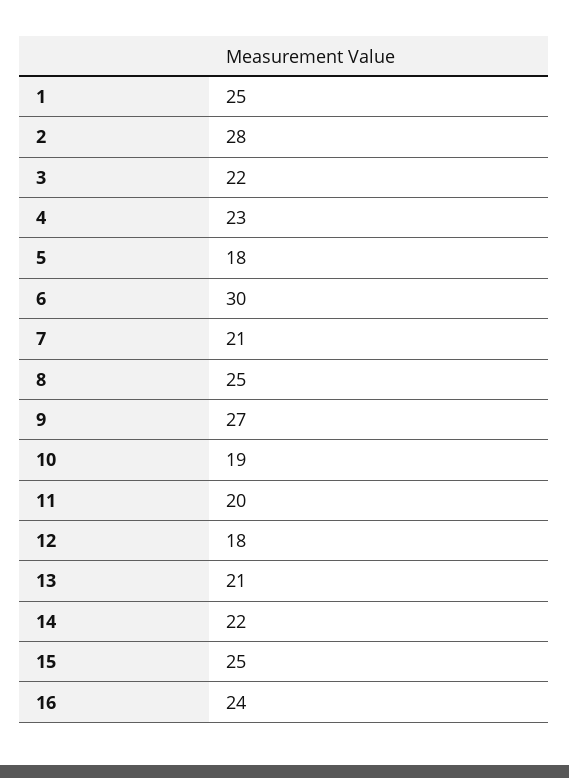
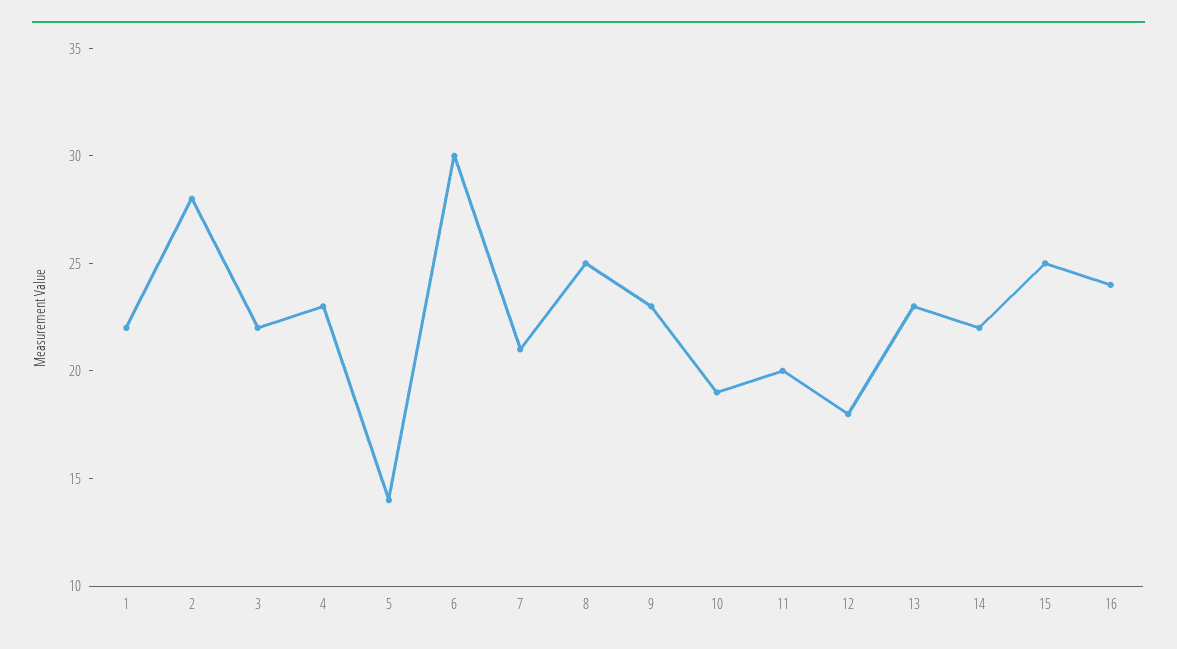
1: 25 -> 22
5: 18 -> 14
9: 27 -> 23
13: 21 -> 23

